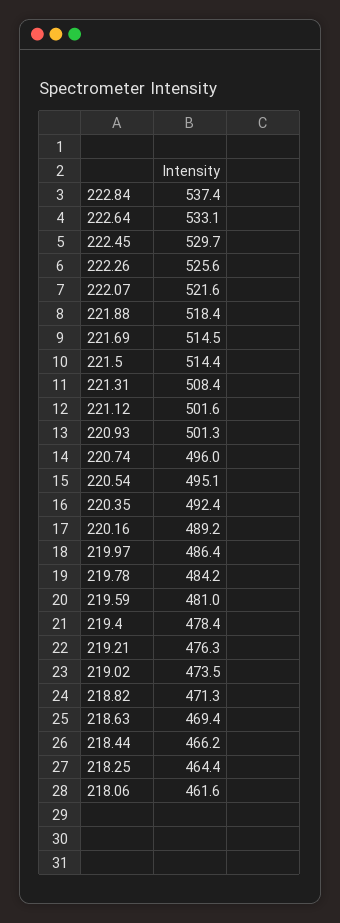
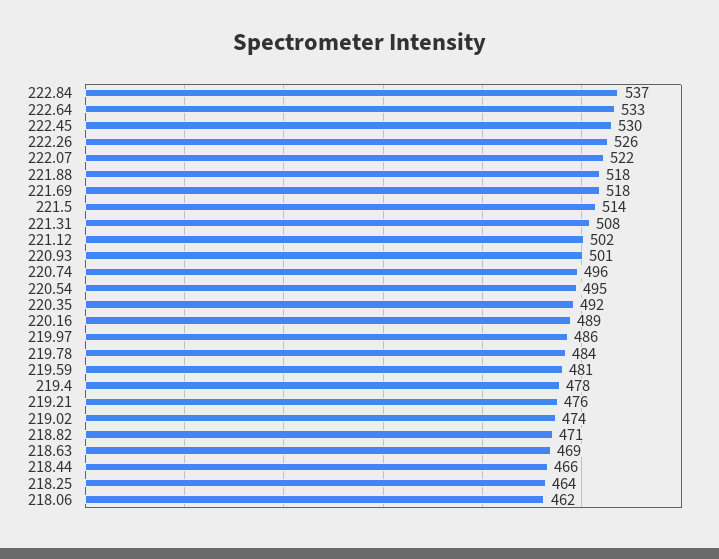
221.69: 514.5 -> 518

